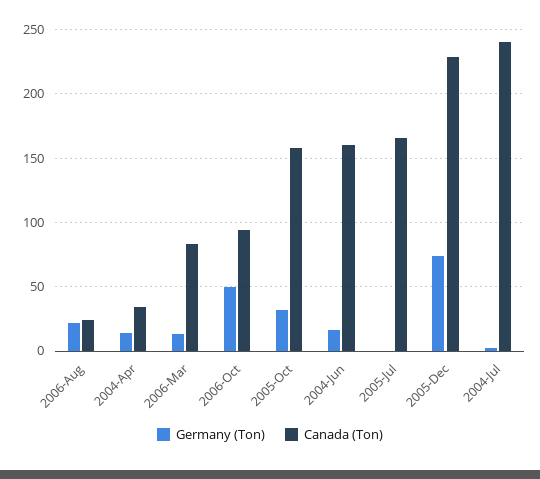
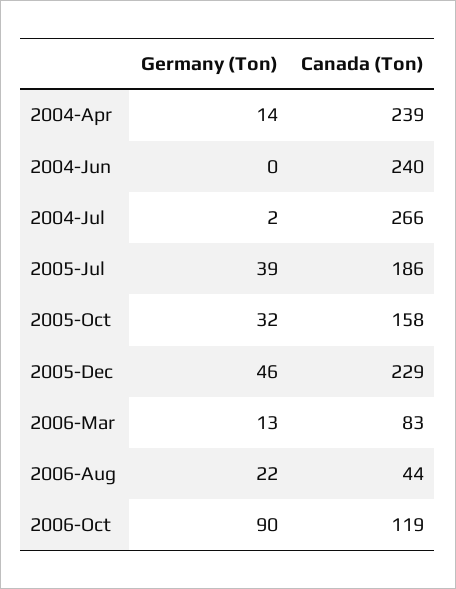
Canada (Ton), 2006-Aug: 25 -> 44
Canada (Ton), 2004-Apr: 35 -> 239
Germany (Ton), 2006-Oct: 50 -> 90
Canada (Ton), 2006-Oct: 95 -> 119
Germany (Ton), 2004-Jun: 15 -> 0
Canada (Ton), 2004-Jun: 160 -> 240
Germany (Ton), 2005-Jul: 0 -> 39
Canada (Ton), 2005-Jul: 165 -> 186
Germany (Ton), 2005-Dec: 75 -> 46
Canada (Ton), 2004-Jul: 240 -> 266

